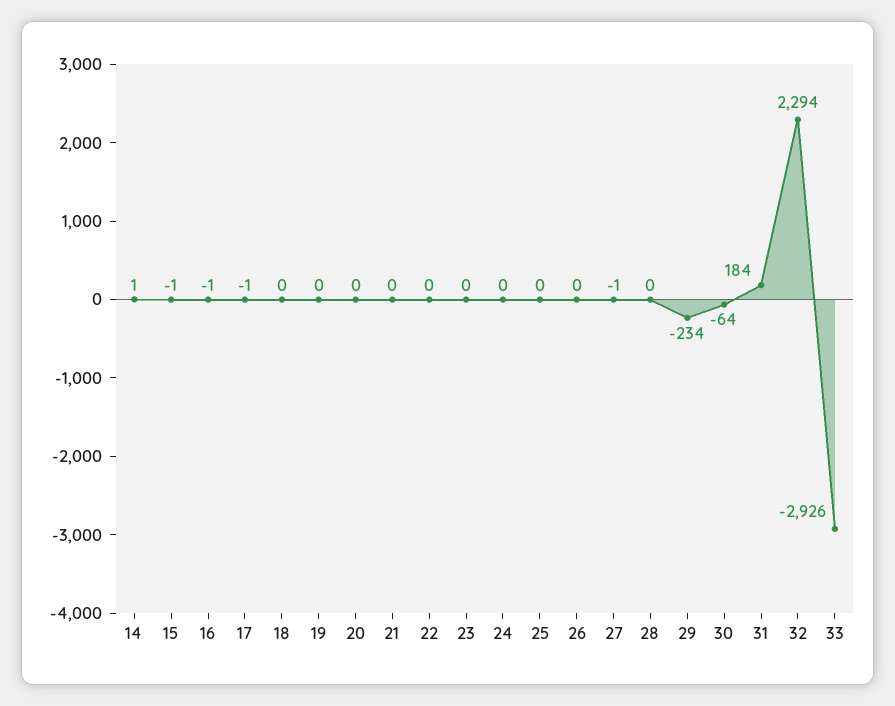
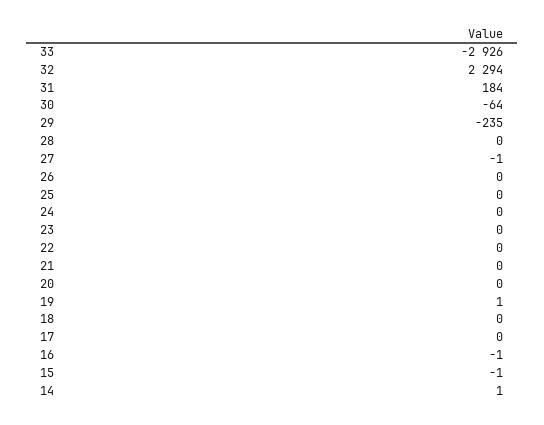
17: -1 -> 0
19: 0 -> 1
29: -234 -> -235

